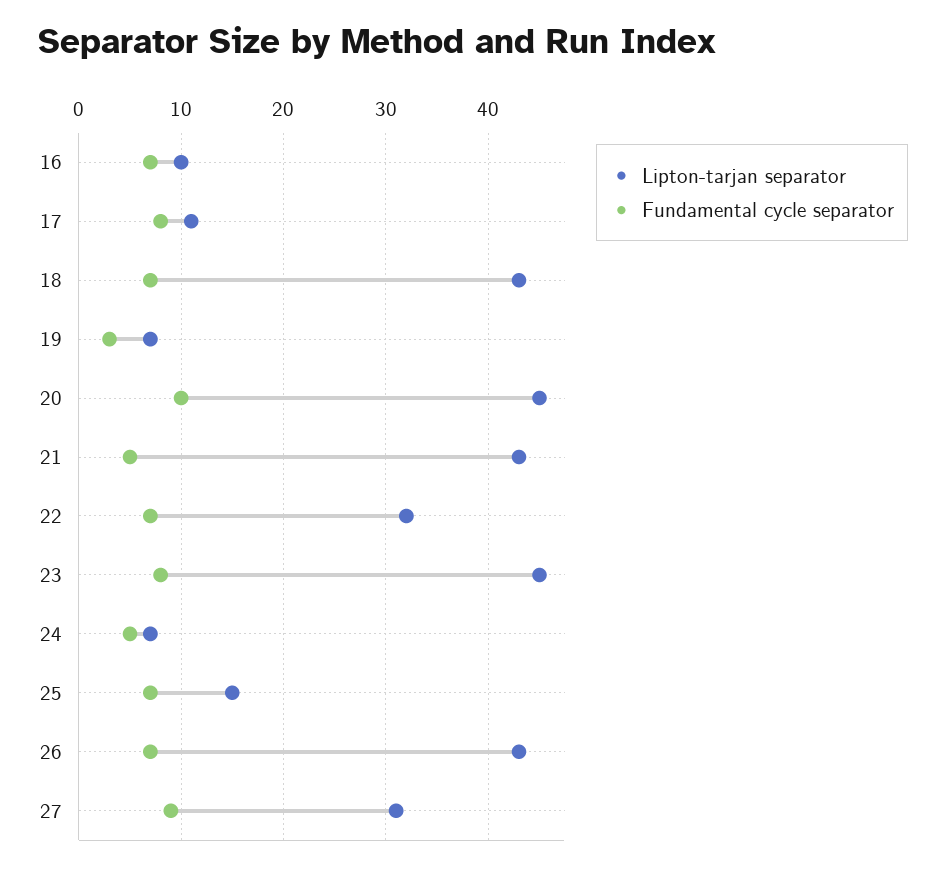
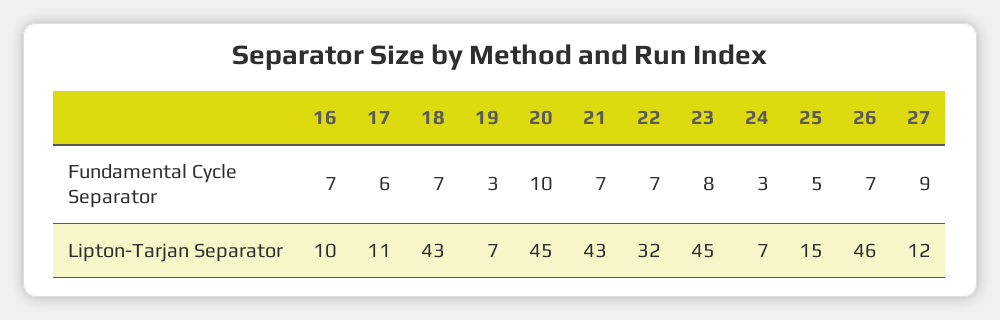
Fundamental cycle separator, 17: 8 -> 6
Fundamental cycle separator, 21: 5 -> 7
Fundamental cycle separator, 24: 5 -> 3
Fundamental cycle separator, 25: 7 -> 5
Lipton-tarjan separator, 26: 43 -> 46
Lipton-tarjan separator, 27: 31 -> 12

